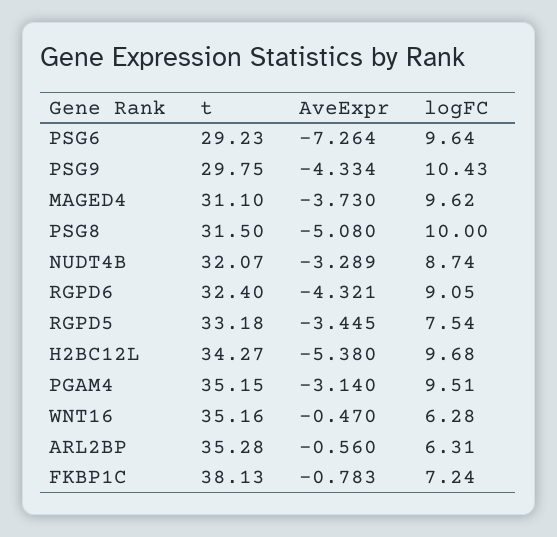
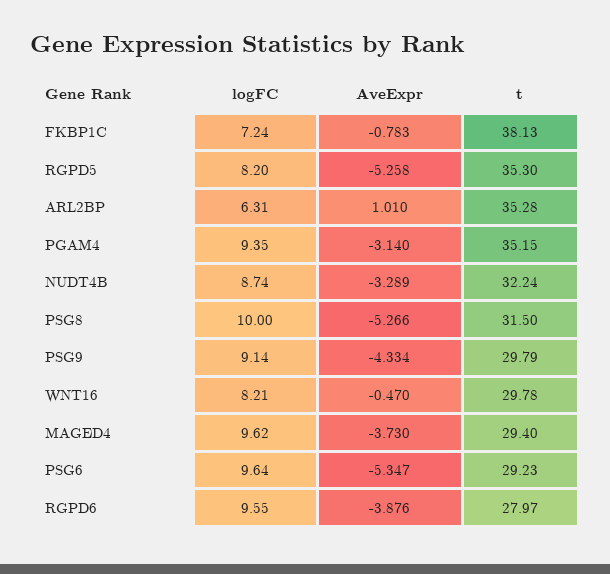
AveExpr, PSG6: -7.264 -> -5.347
t, PSG9: 29.75 -> 29.79
logFC, PSG9: 10.43 -> 9.14
t, MAGED4: 31.1 -> 29.4
AveExpr, PSG8: -5.08 -> -5.266
t, NUDT4B: 32.07 -> 32.24
t, RGPD6: 32.4 -> 27.97
AveExpr, RGPD6: -4.321 -> -3.876
logFC, RGPD6: 9.05 -> 9.55
t, RGPD5: 33.18 -> 35.3
AveExpr, RGPD5: -3.445 -> -5.258
logFC, RGPD5: 7.54 -> 8.2
t, H2BC12L: 34.27 -> none
AveExpr, H2BC12L: -5.38 -> none
logFC, H2BC12L: 9.68 -> none
logFC, PGAM4: 9.51 -> 9.35
t, WNT16: 35.16 -> 29.78
logFC, WNT16: 6.28 -> 8.21
AveExpr, ARL2BP: -0.56 -> 1.01

